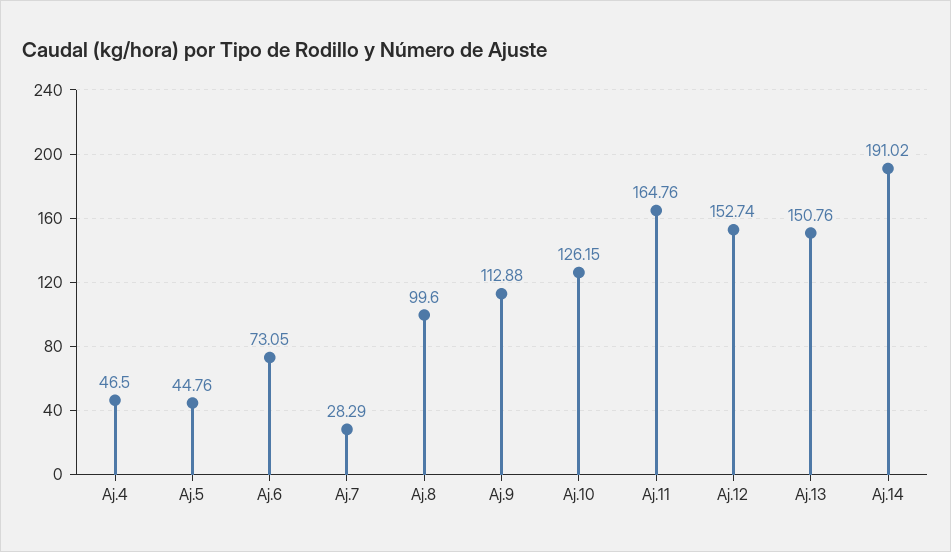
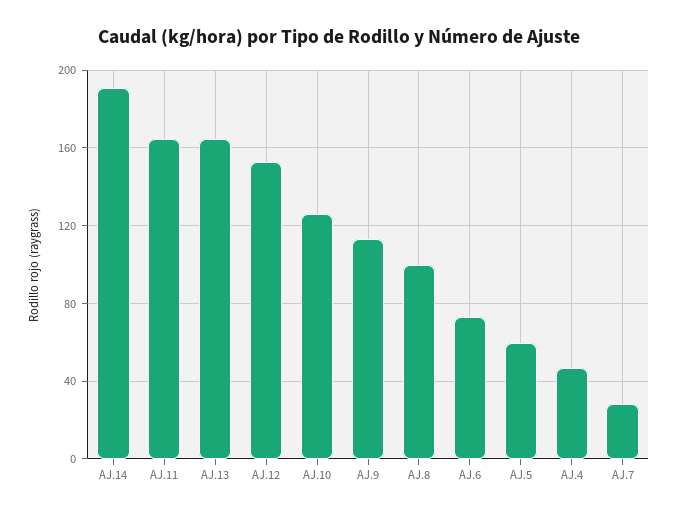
Aj.5: 44.76 -> 60
Aj.13: 150.76 -> 165

